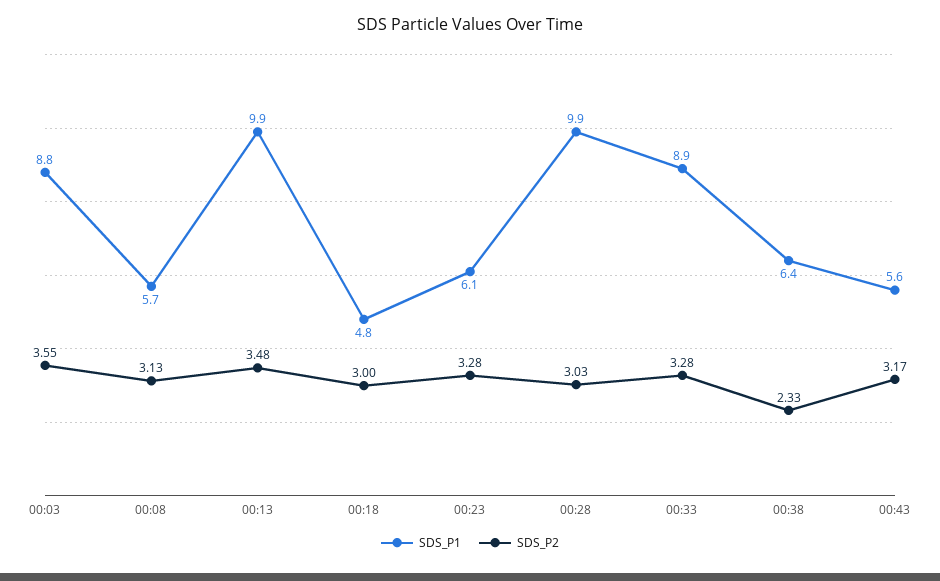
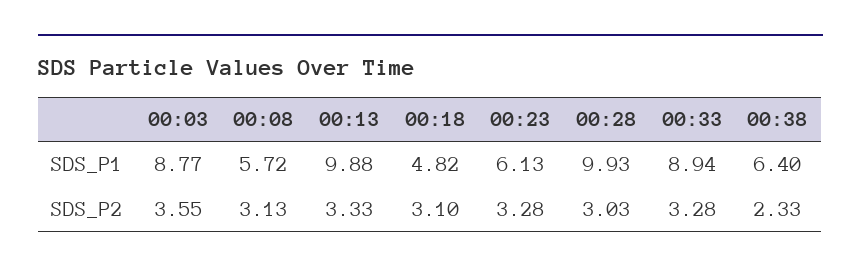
SDS_P2, 00:13: 3.48 -> 3.33
SDS_P2, 00:18: 3 -> 3.1
SDS_P1, 00:43: 5.6 -> none
SDS_P2, 00:43: 3.17 -> none

